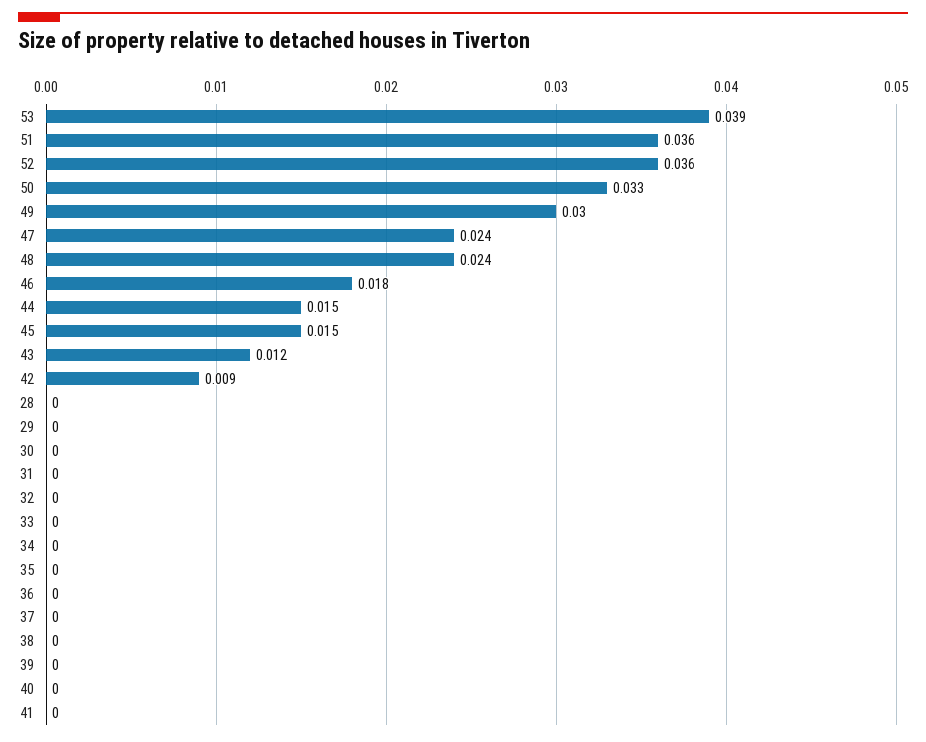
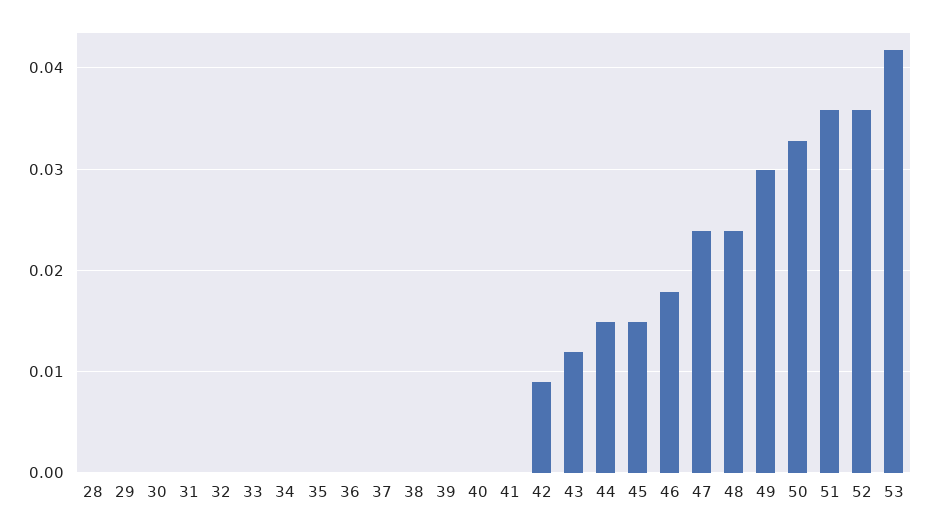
53: 0.039 -> 0.042

